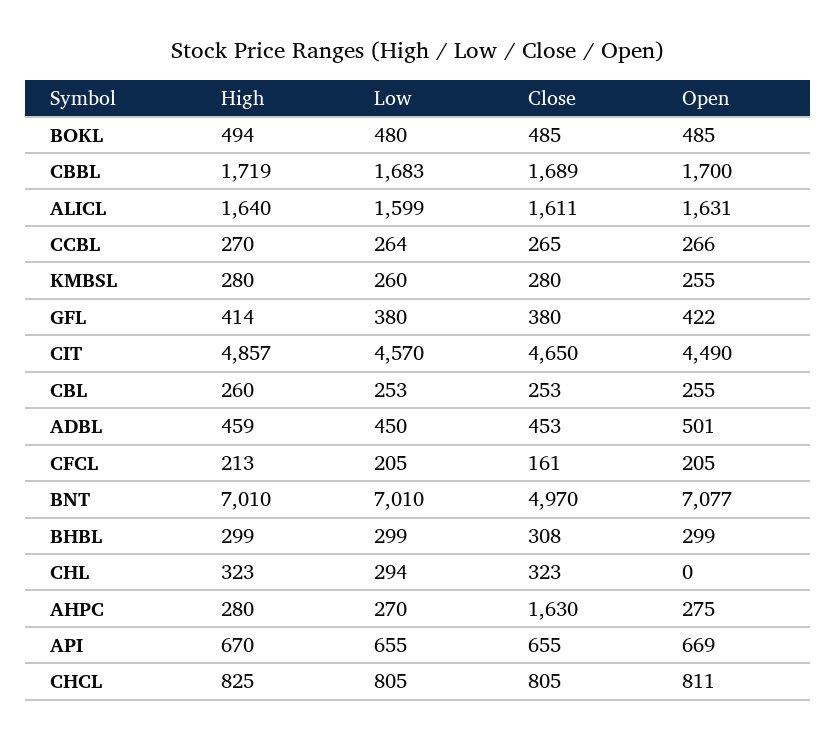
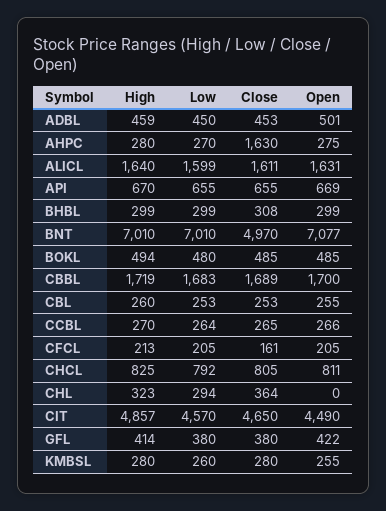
Close, CHL: 323 -> 364
Low, CHCL: 805 -> 792

